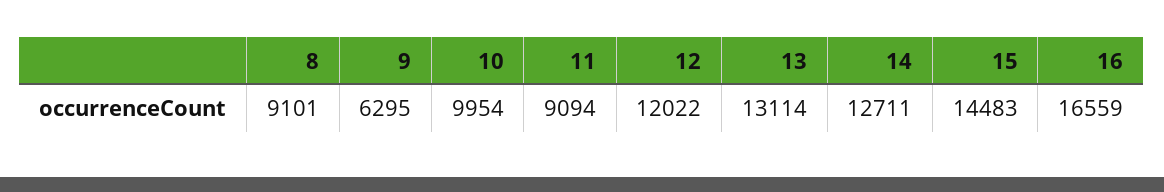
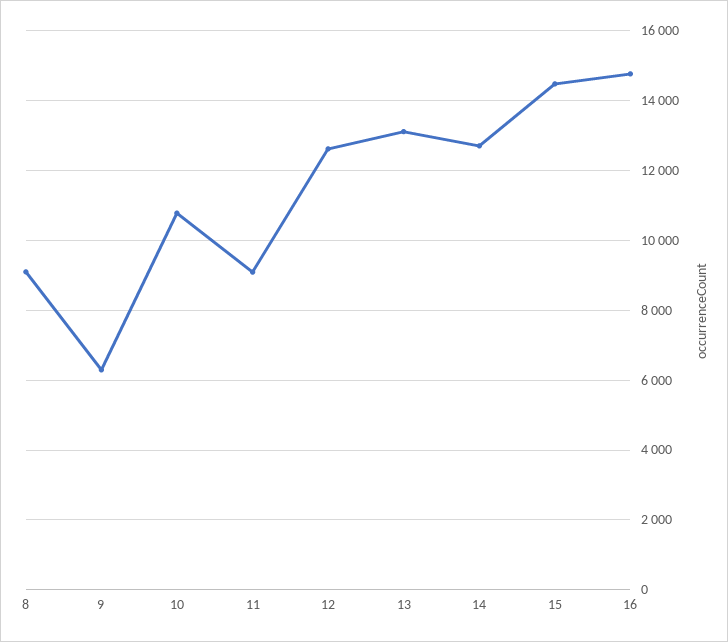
10: 9954 -> 10800
12: 12022 -> 12600
16: 16559 -> 14800

